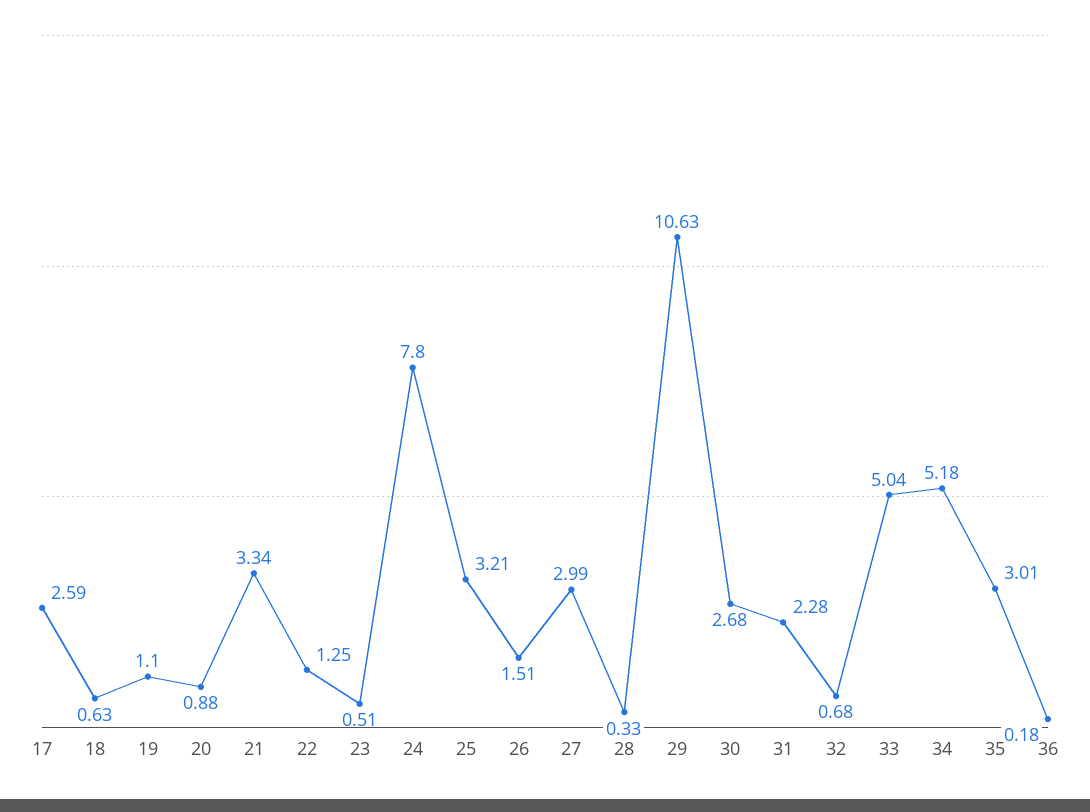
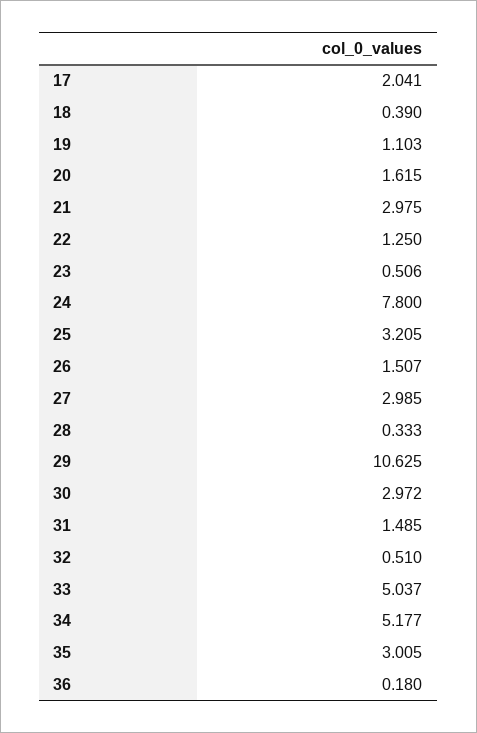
17: 2.59 -> 2.041
18: 0.63 -> 0.39
20: 0.88 -> 1.615
21: 3.34 -> 2.975
30: 2.68 -> 2.972
31: 2.28 -> 1.485
32: 0.68 -> 0.51

